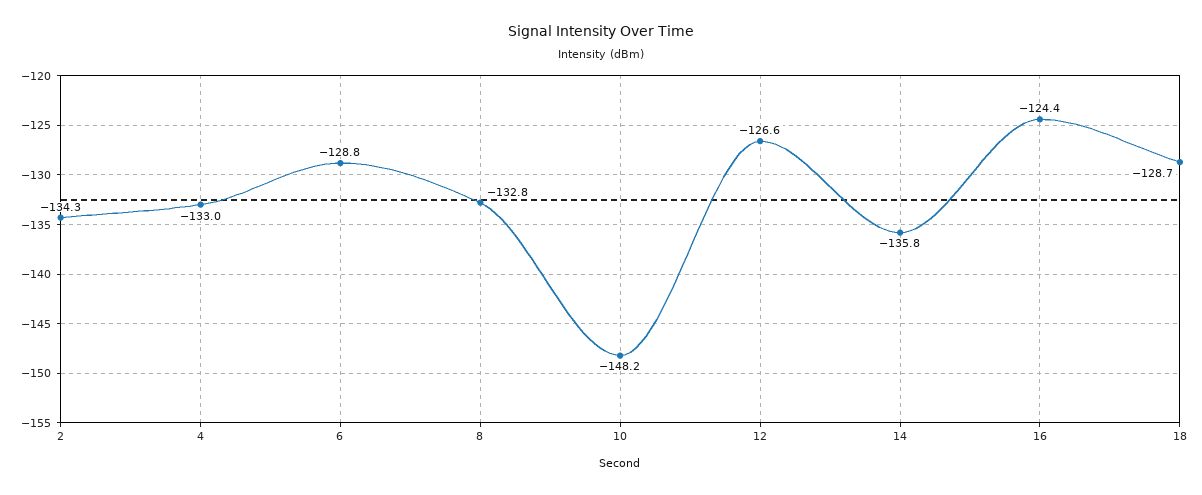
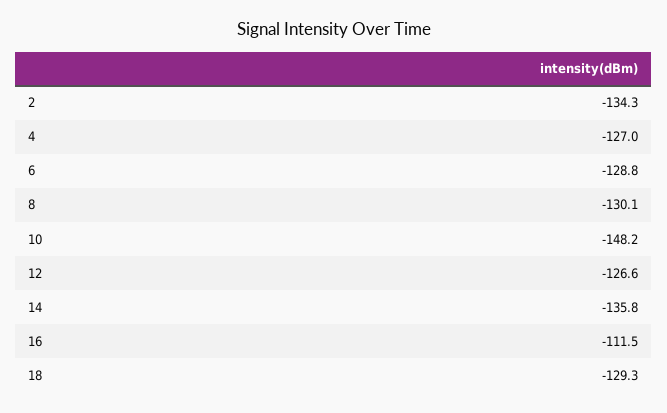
4: -133 -> -127
8: -132.8 -> -130.1
16: -124.4 -> -111.5
18: -128.7 -> -129.3

